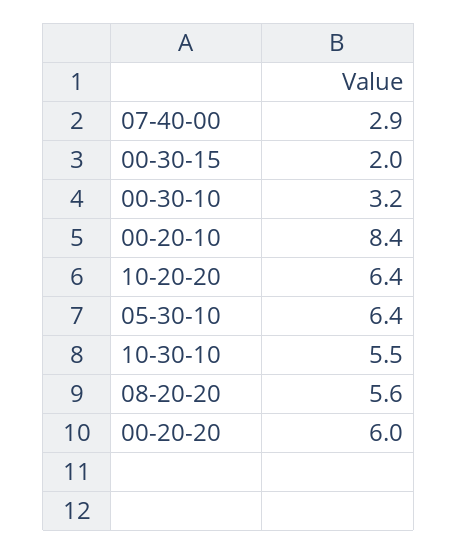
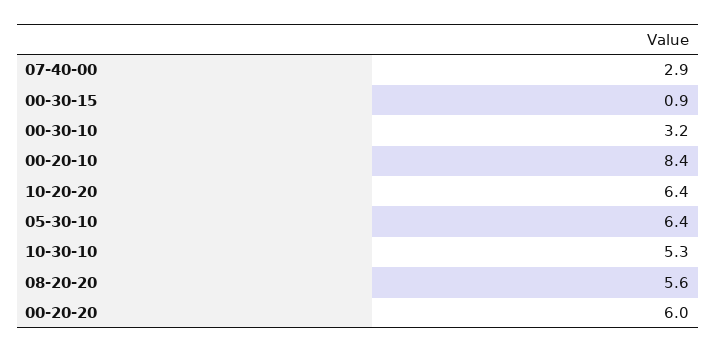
00-30-15: 2 -> 0.9
10-30-10: 5.5 -> 5.3

